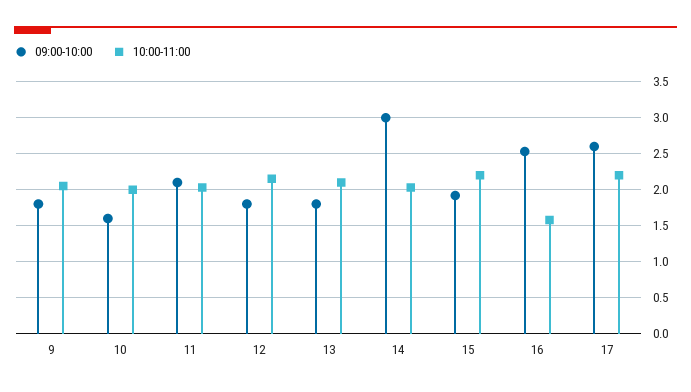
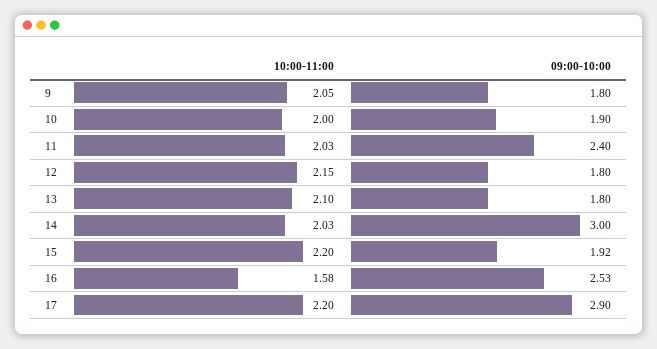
09:00-10:00, 10: 1.6 -> 1.9
09:00-10:00, 11: 2.1 -> 2.4
09:00-10:00, 17: 2.6 -> 2.9

